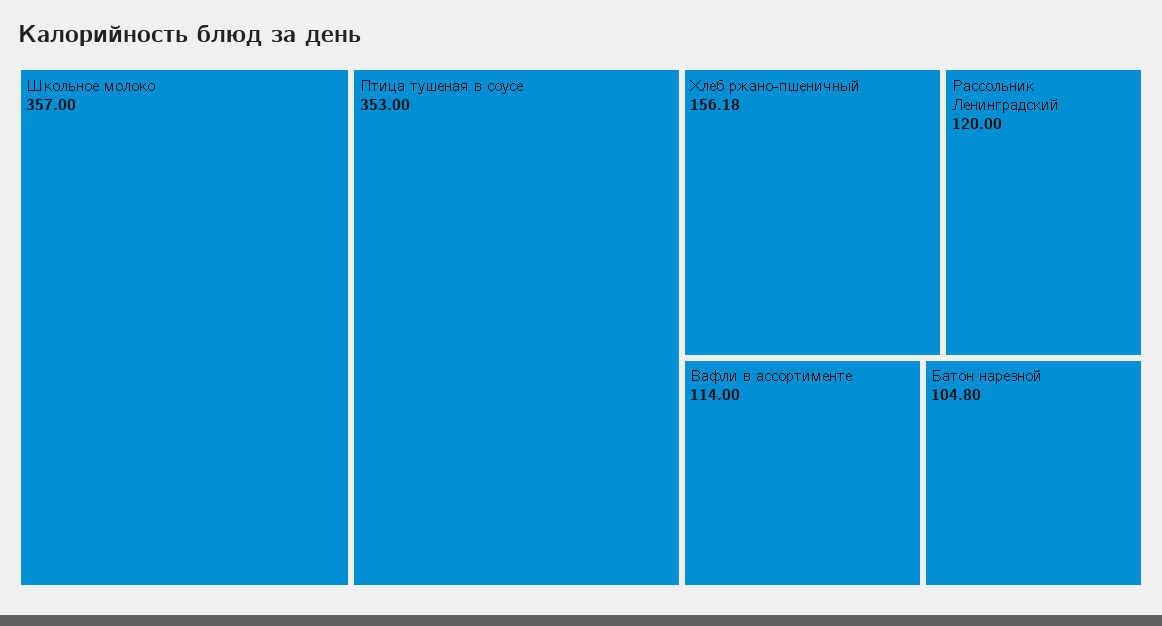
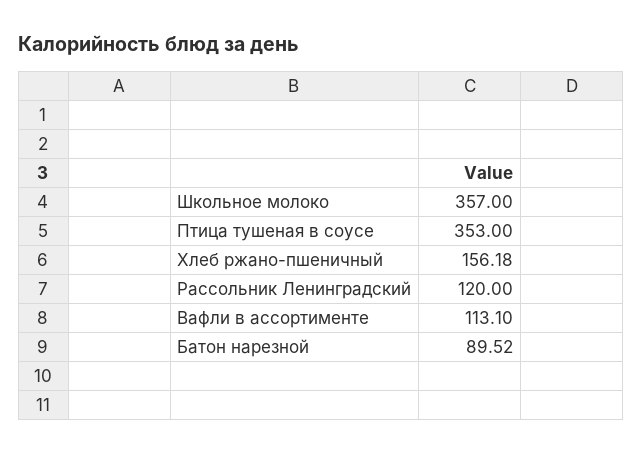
Вафли в ассортименте: 114 -> 113.1
Батон нарезной: 104.8 -> 89.52

